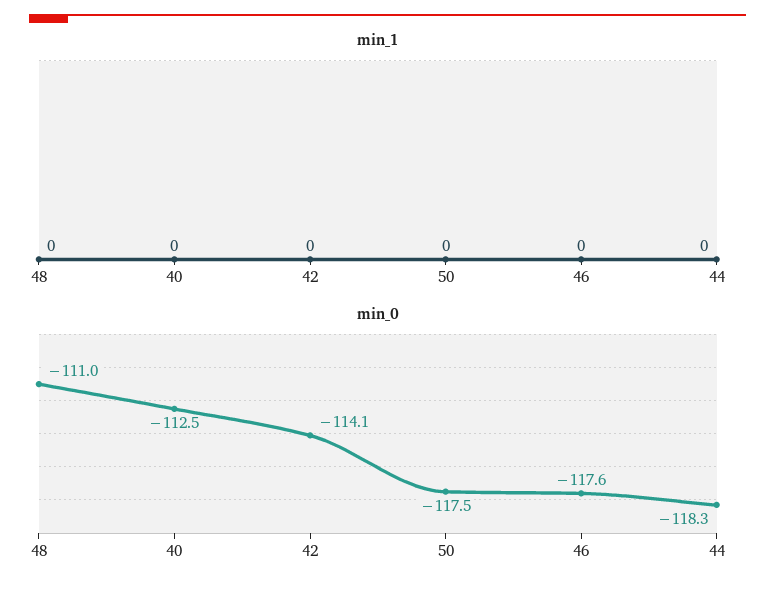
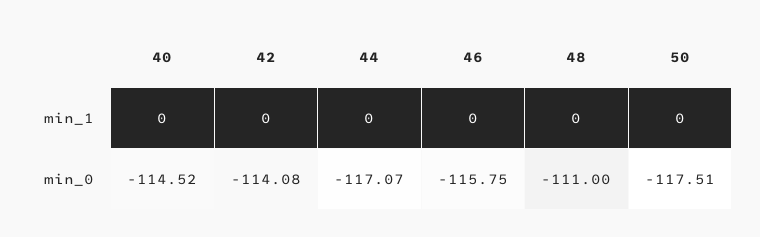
min_0, 40: -112.5 -> -114.52
min_0, 46: -117.6 -> -115.75
min_0, 44: -118.3 -> -117.07

